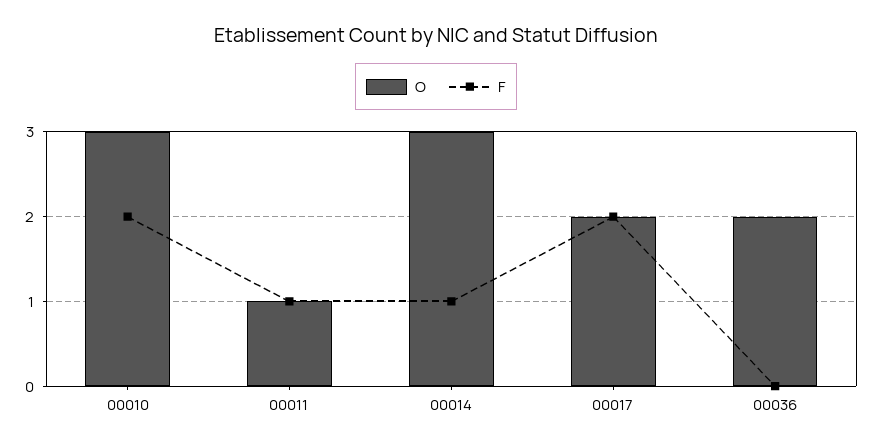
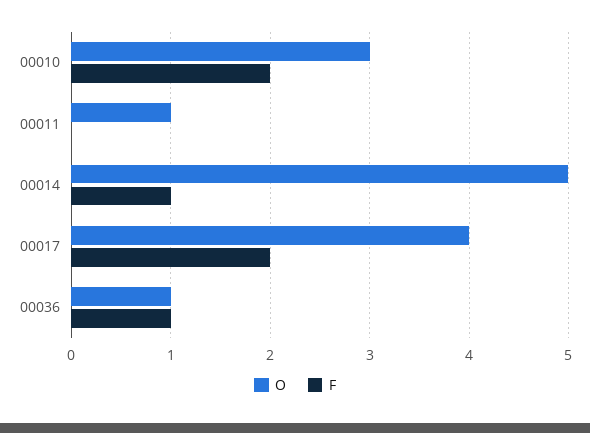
F, 00011: 1 -> 0
O, 00014: 3 -> 5
O, 00017: 2 -> 4
O, 00036: 2 -> 1
F, 00036: 0 -> 1

